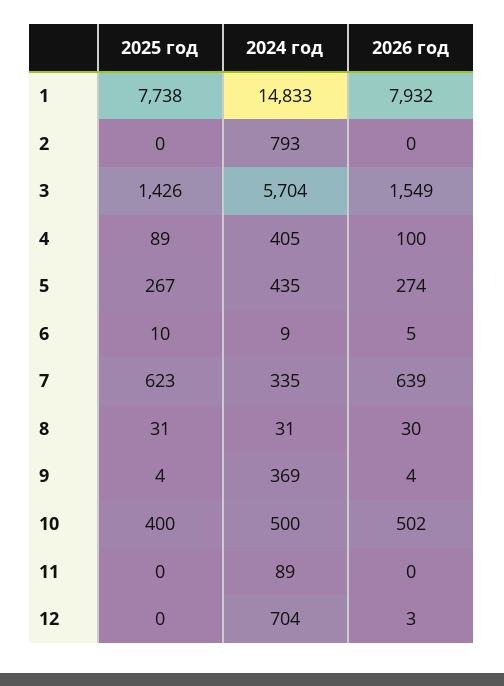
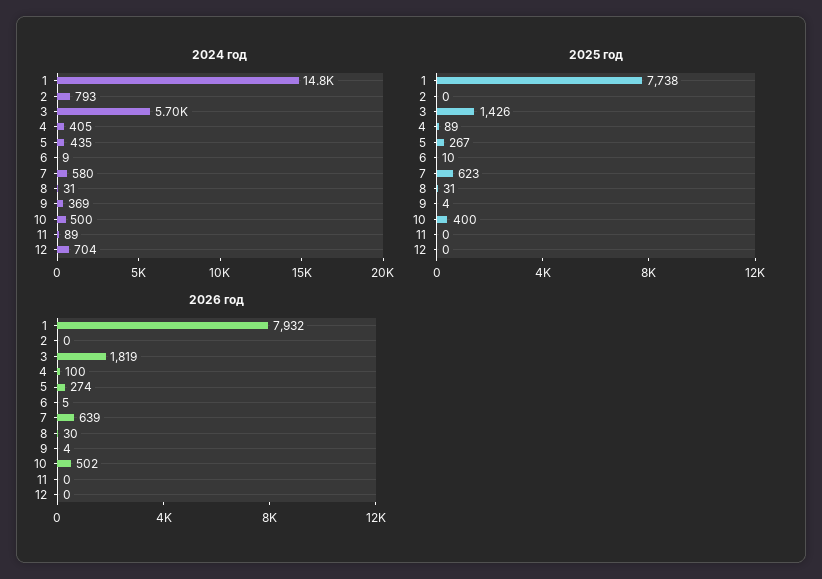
2026 год, 3: 1549 -> 1819
2024 год, 7: 335 -> 580
2026 год, 12: 3 -> 0

